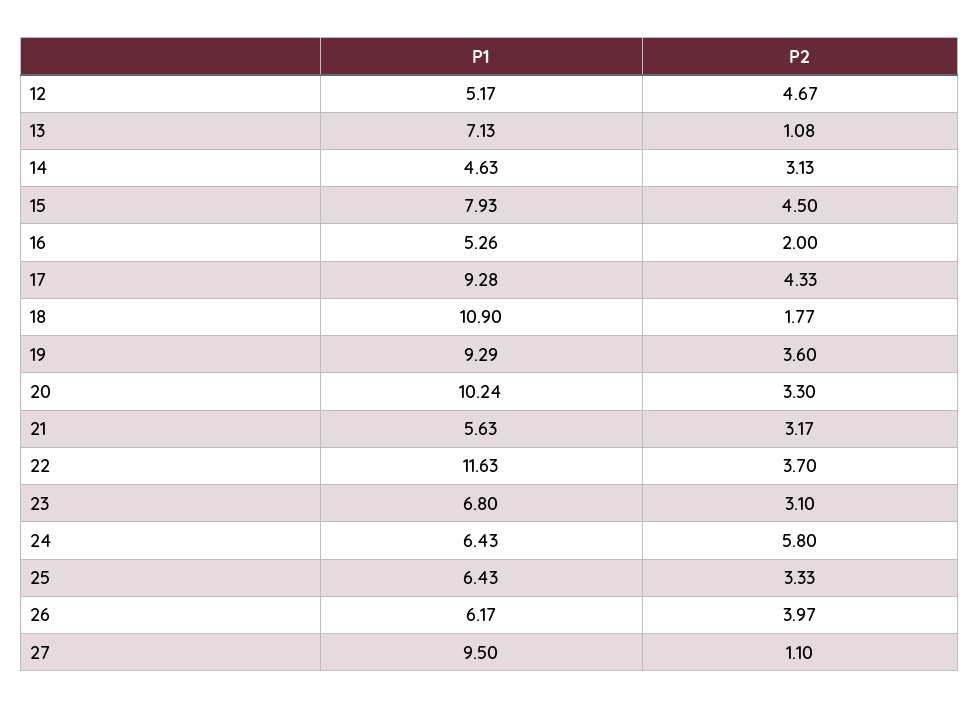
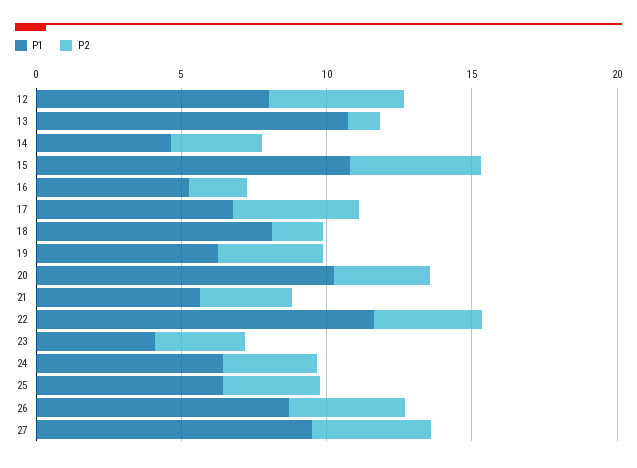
P1, 12: 5.17 -> 8
P1, 13: 7.13 -> 11
P1, 15: 7.93 -> 11
P1, 17: 9.28 -> 7
P1, 18: 10.9 -> 8
P1, 19: 9.29 -> 6
P1, 23: 6.8 -> 4
P2, 24: 5.8 -> 3
P1, 26: 6.17 -> 9
P2, 27: 1.1 -> 4

